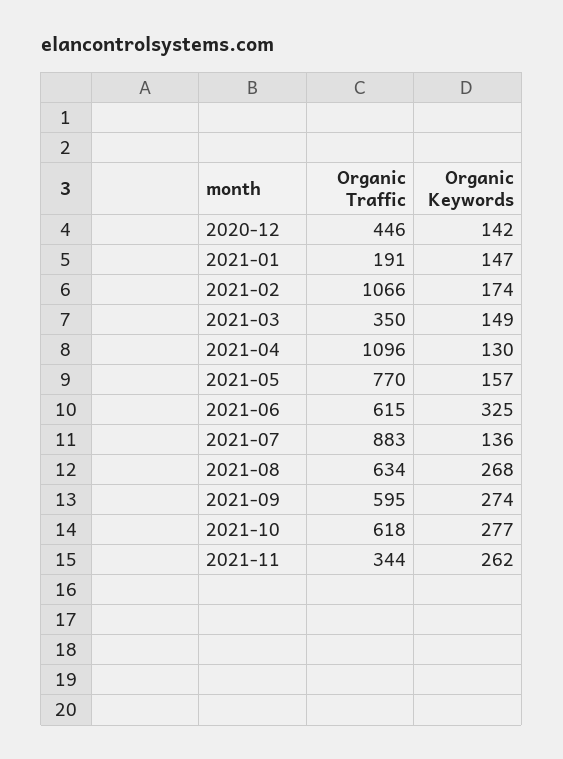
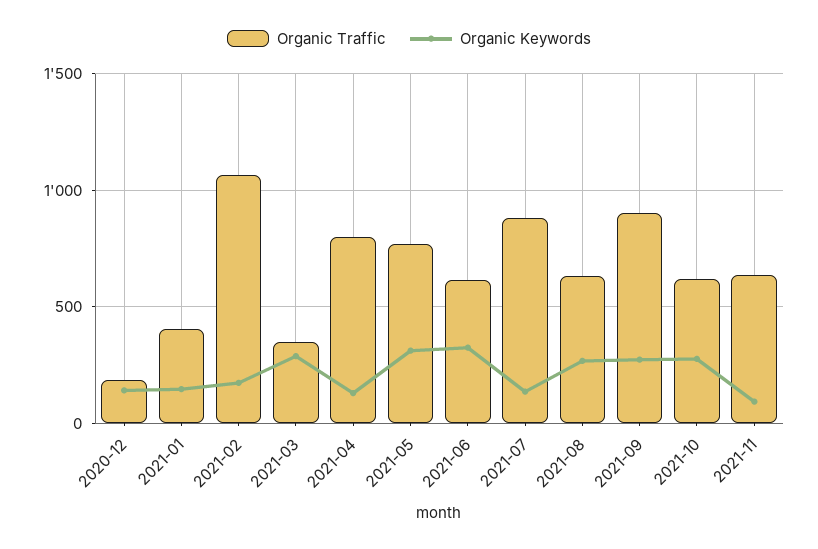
Organic Traffic, 2020-12: 446 -> 200
Organic Traffic, 2021-01: 191 -> 400
Organic Keywords, 2021-03: 149 -> 300
Organic Traffic, 2021-04: 1096 -> 800
Organic Keywords, 2021-05: 157 -> 300
Organic Traffic, 2021-09: 595 -> 900
Organic Traffic, 2021-11: 344 -> 650
Organic Keywords, 2021-11: 262 -> 100

